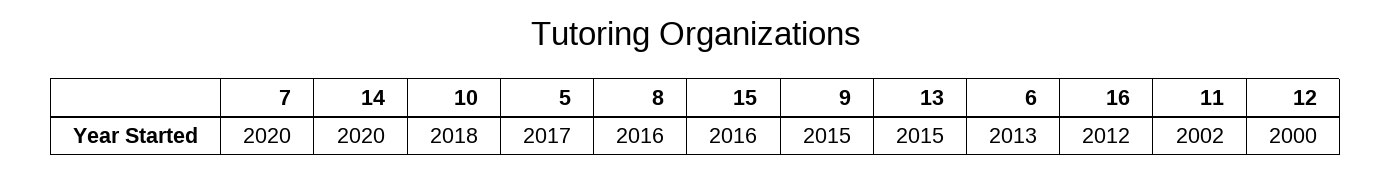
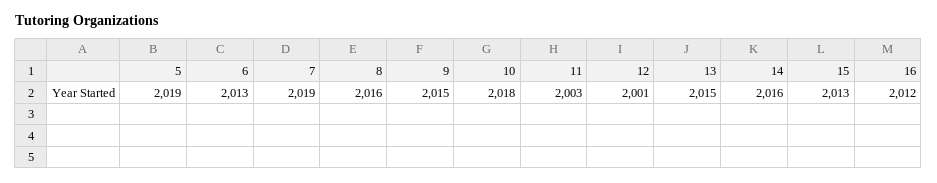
7: 2020 -> 2019
14: 2020 -> 2016
5: 2017 -> 2019
15: 2016 -> 2013
11: 2002 -> 2003
12: 2000 -> 2001

